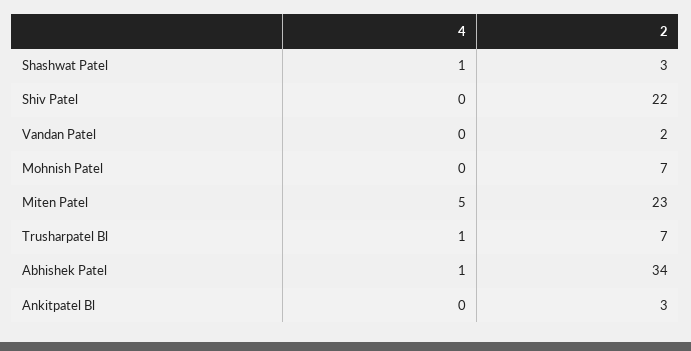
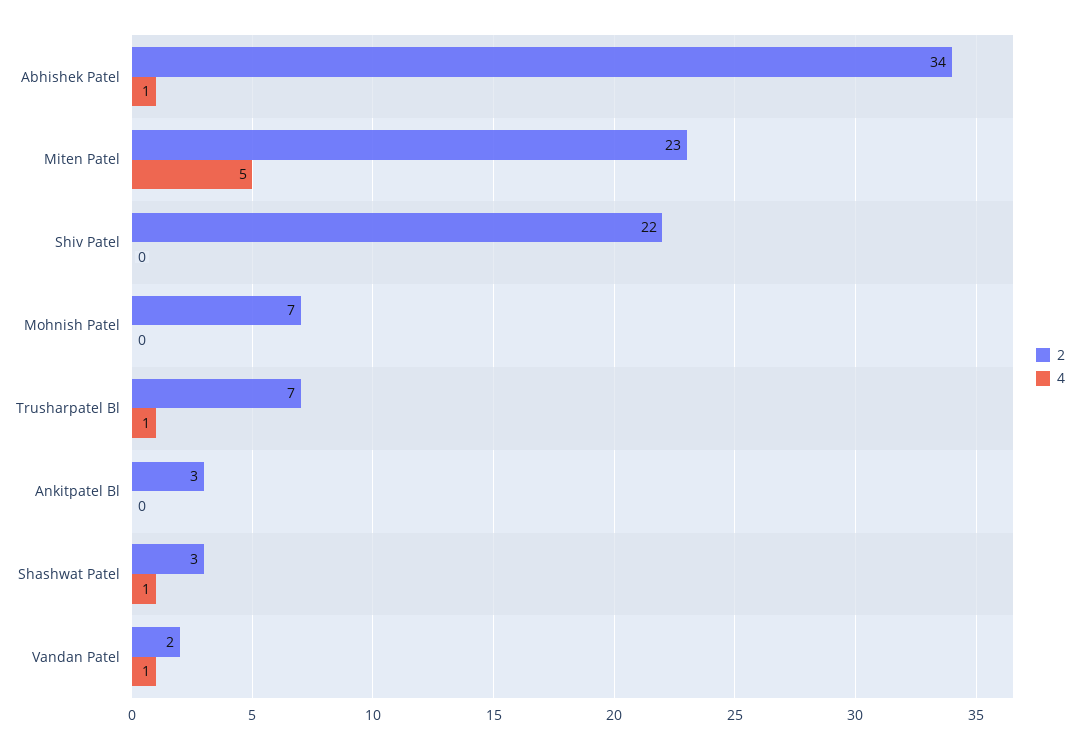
4, Vandan Patel: 0 -> 1

